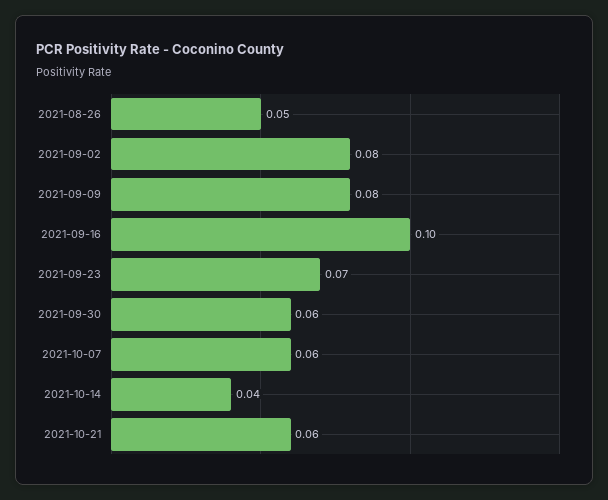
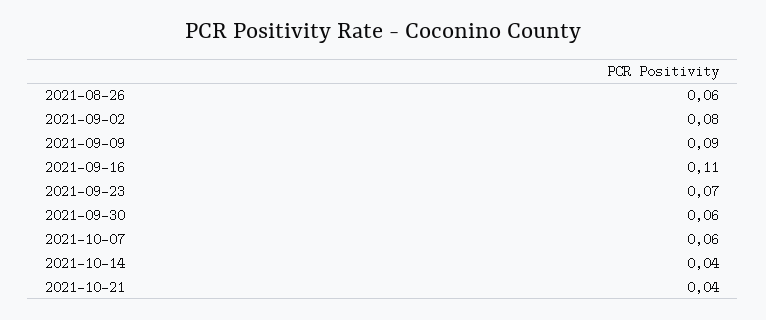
2021-08-26: 0.05 -> 0.06
2021-09-09: 0.08 -> 0.09
2021-09-16: 0.1 -> 0.11
2021-10-21: 0.06 -> 0.04

